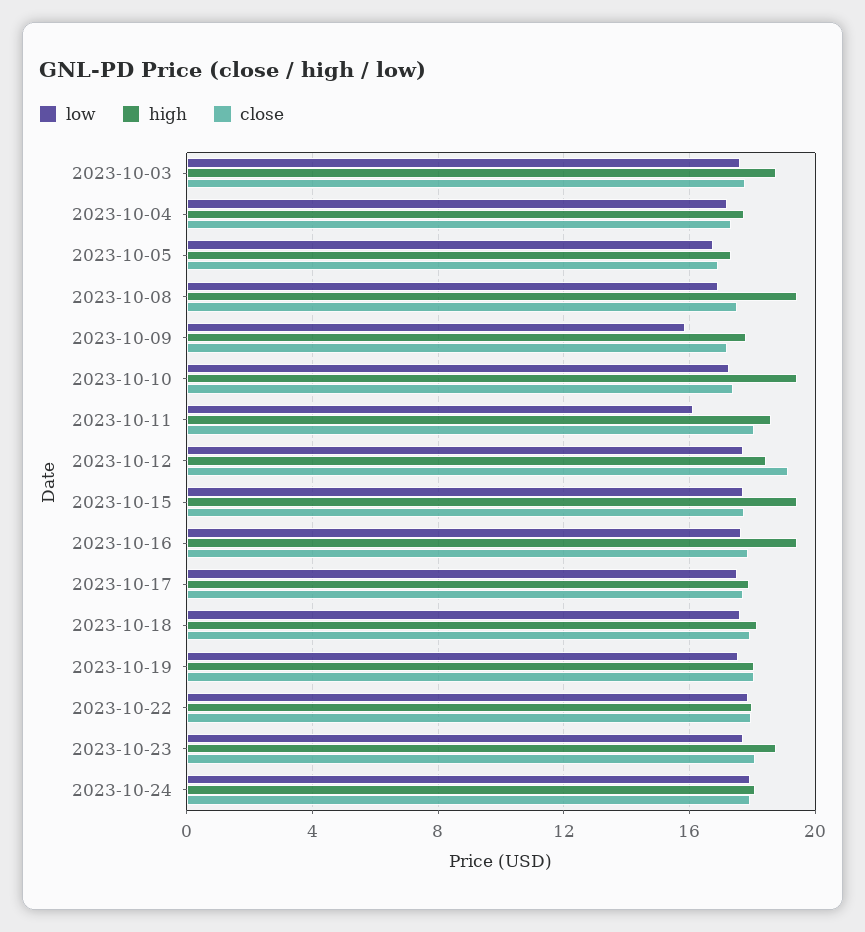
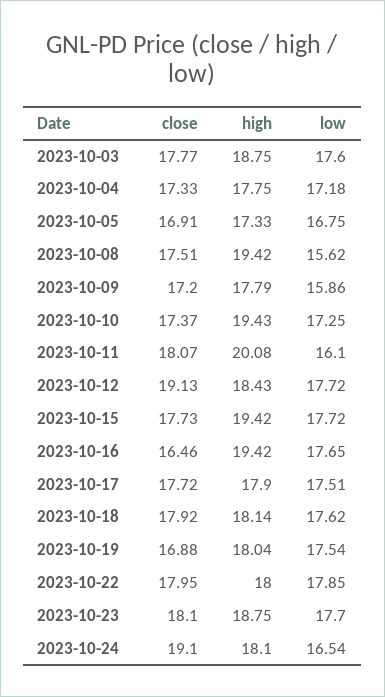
low, 2023-10-08: 17 -> 15.62
high, 2023-10-11: 18.5 -> 20.08
close, 2023-10-16: 18 -> 16.46
close, 2023-10-19: 18 -> 16.88
low, 2023-10-24: 18 -> 16.54
close, 2023-10-24: 18 -> 19.1

